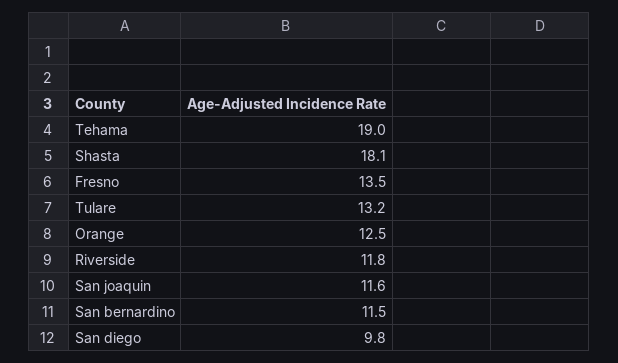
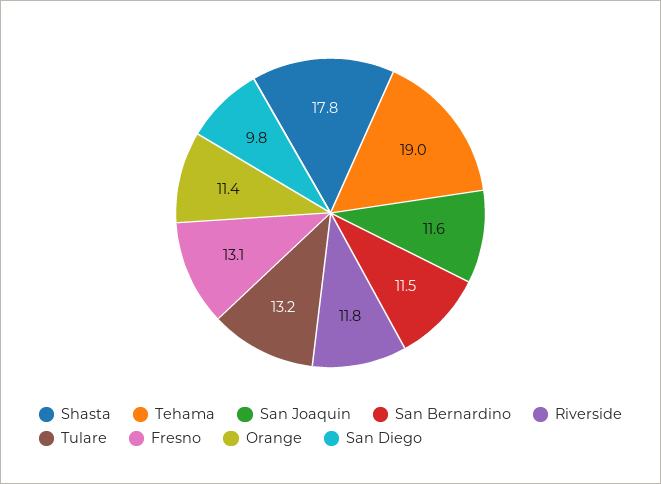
Shasta: 18.1 -> 17.8
Fresno: 13.5 -> 13.1
Orange: 12.5 -> 11.4

